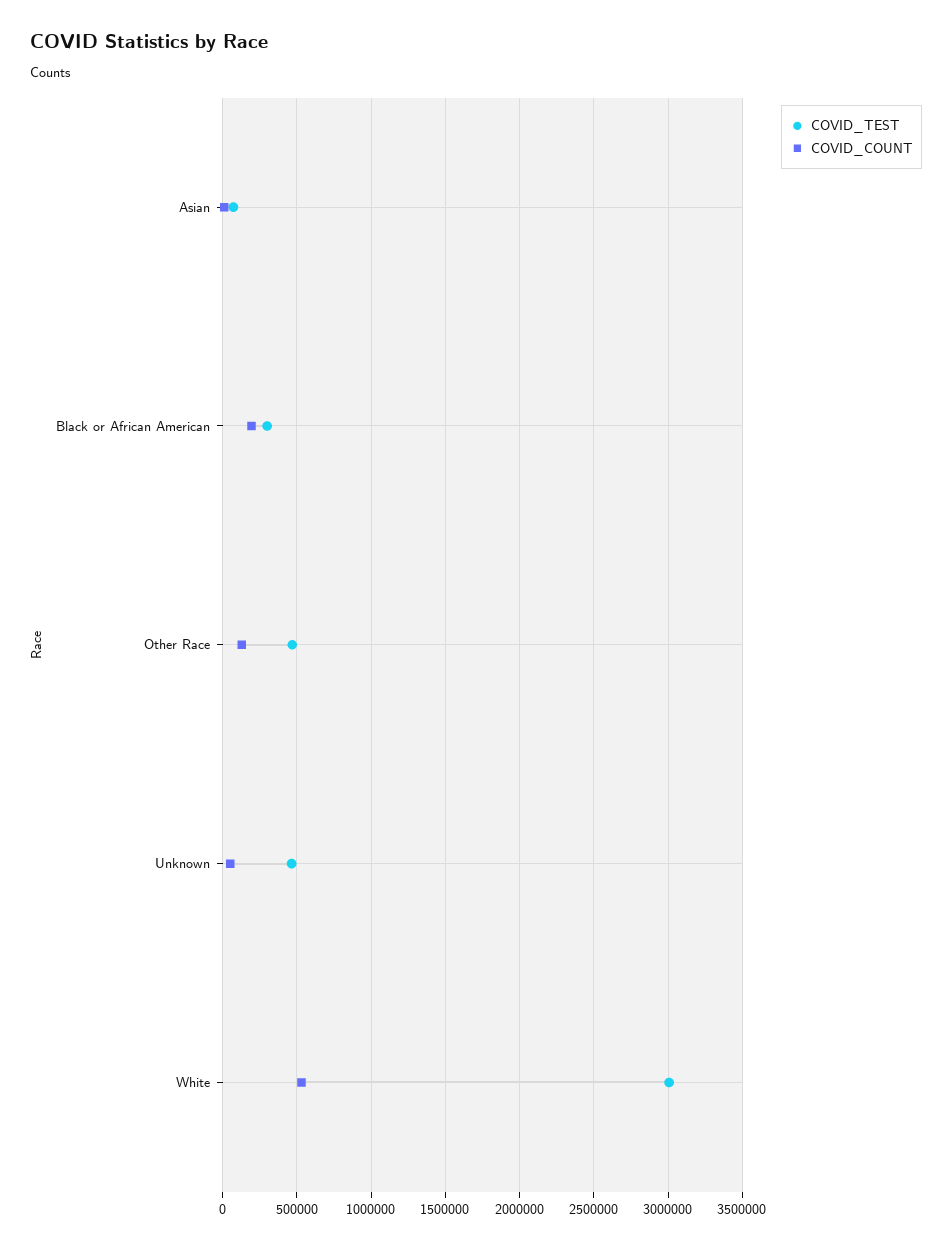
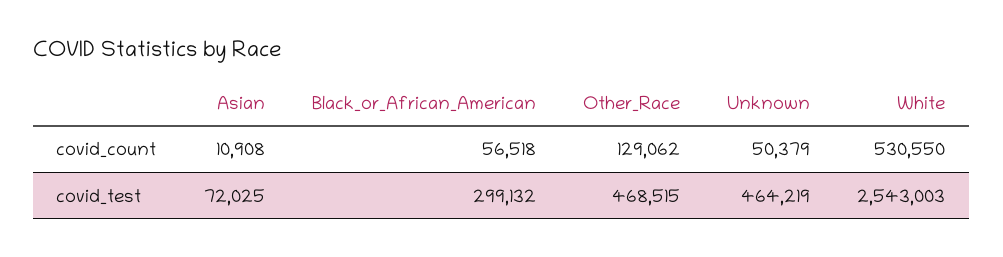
COVID_COUNT, Black or African American: 200000 -> 56518
COVID_TEST, White: 3000000 -> 2543003

